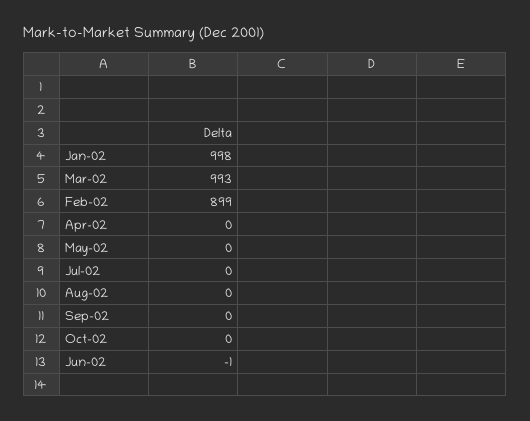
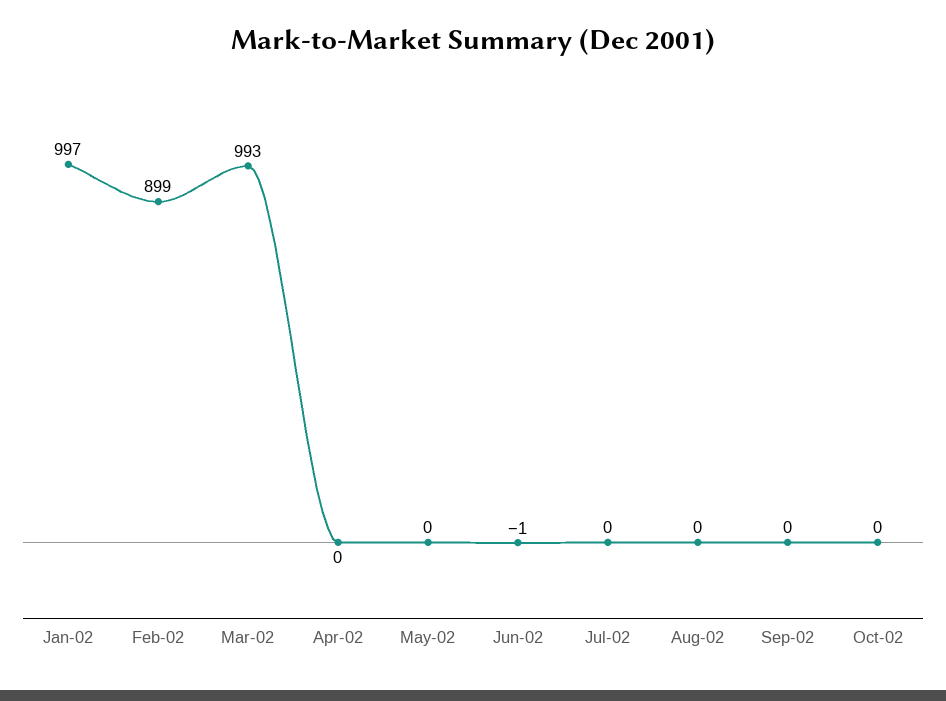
Jan-02: 998 -> 997

